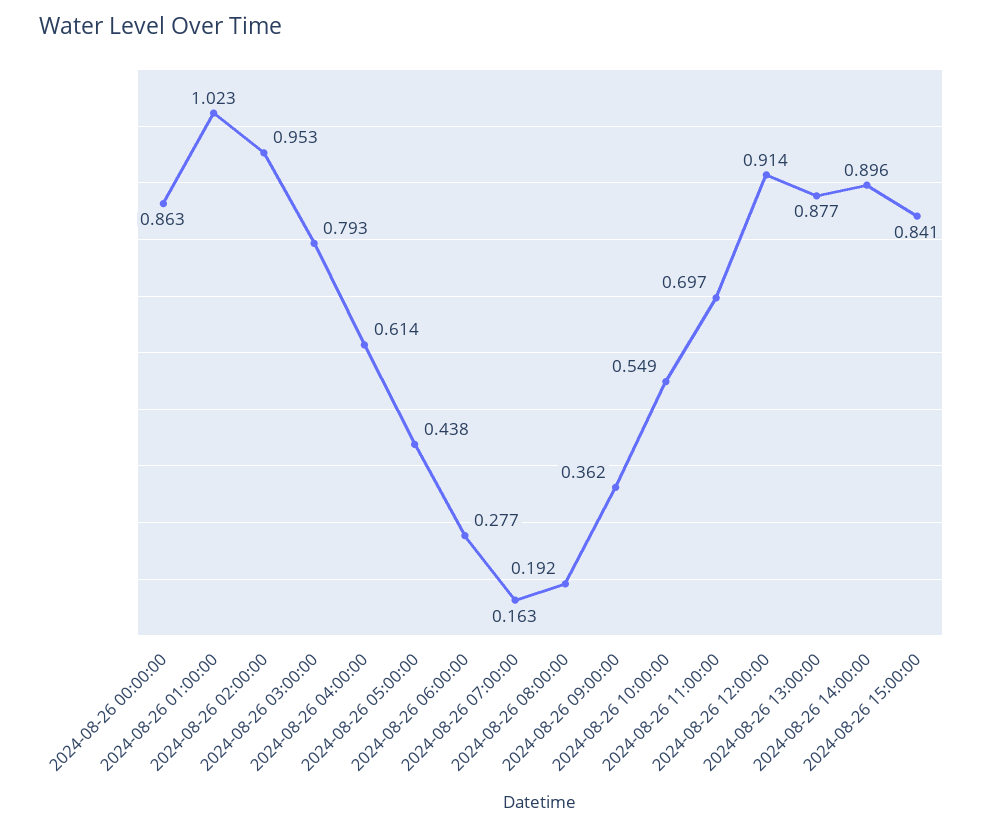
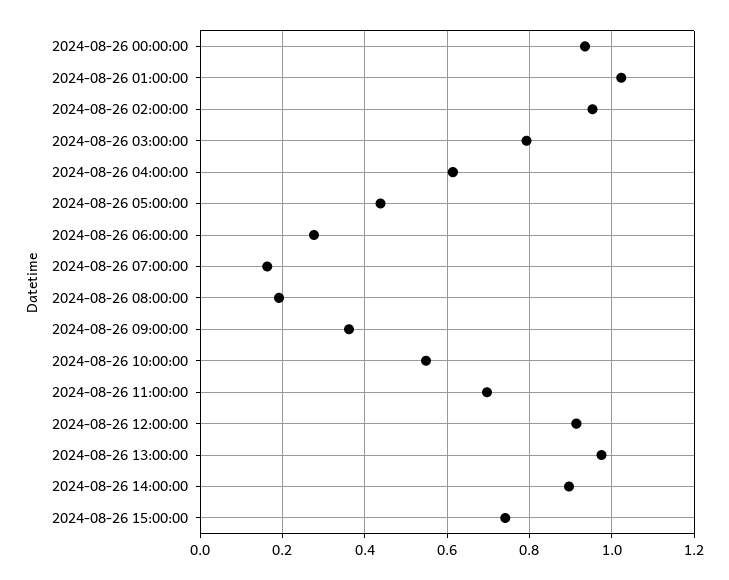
2024-08-26 00:00:00: 0.863 -> 0.94
2024-08-26 13:00:00: 0.877 -> 0.98
2024-08-26 15:00:00: 0.841 -> 0.74

